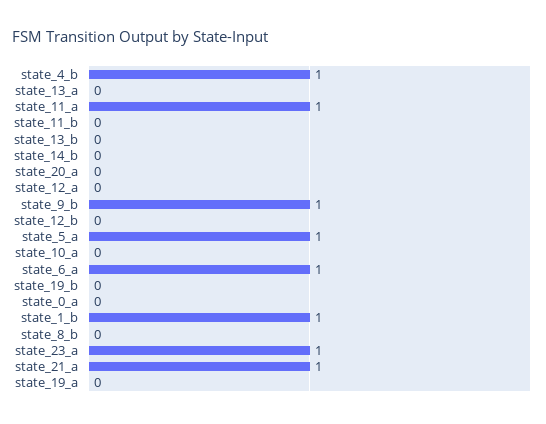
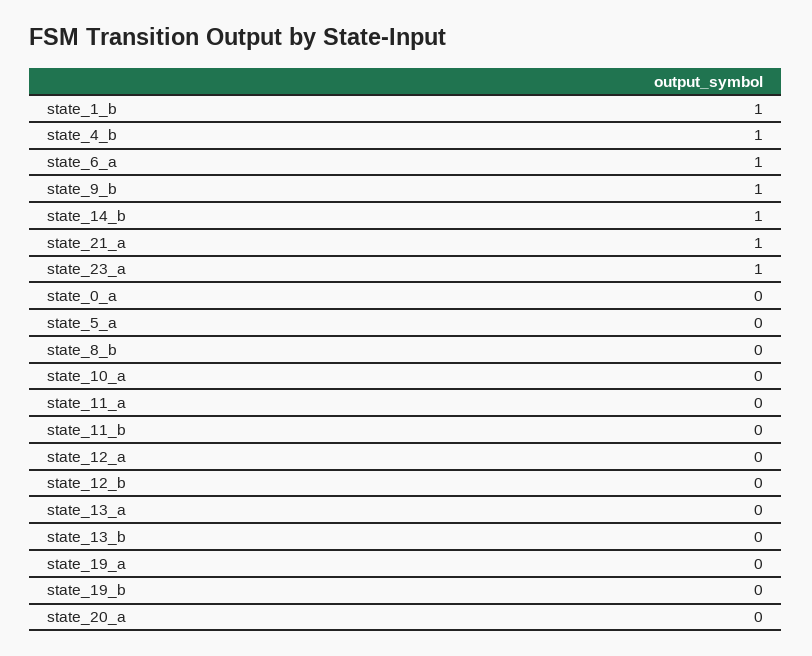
state_11_a: 1 -> 0
state_14_b: 0 -> 1
state_5_a: 1 -> 0

